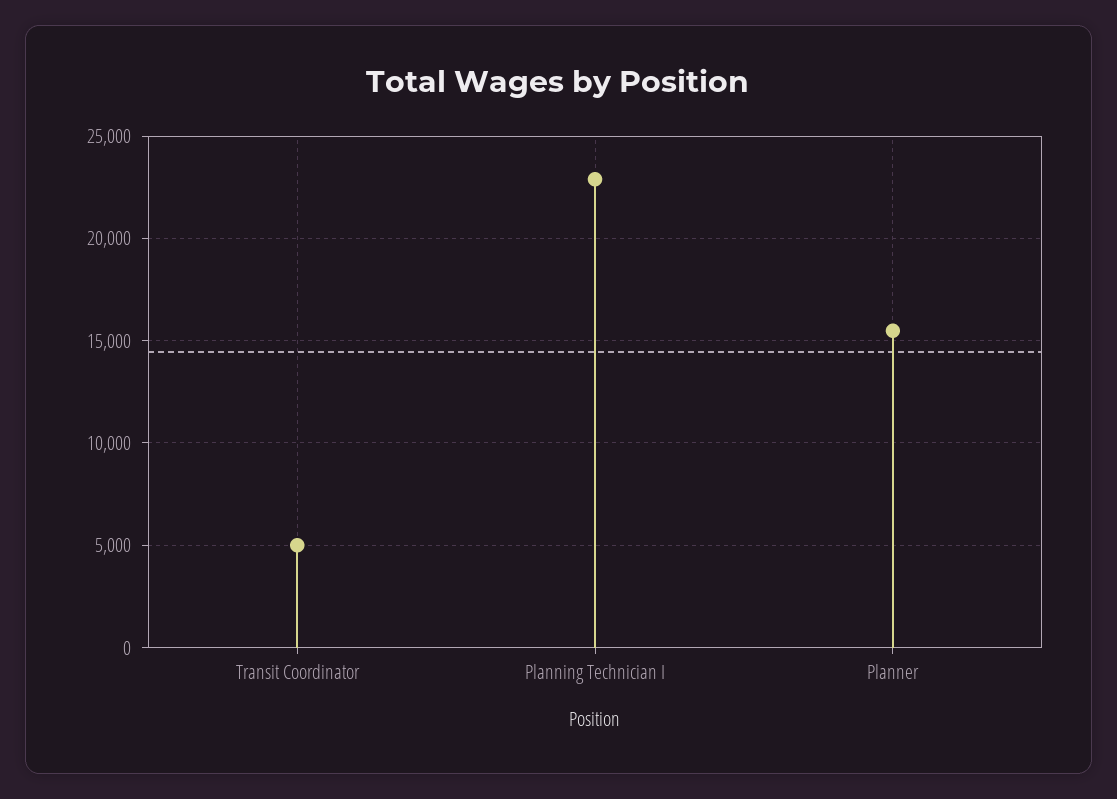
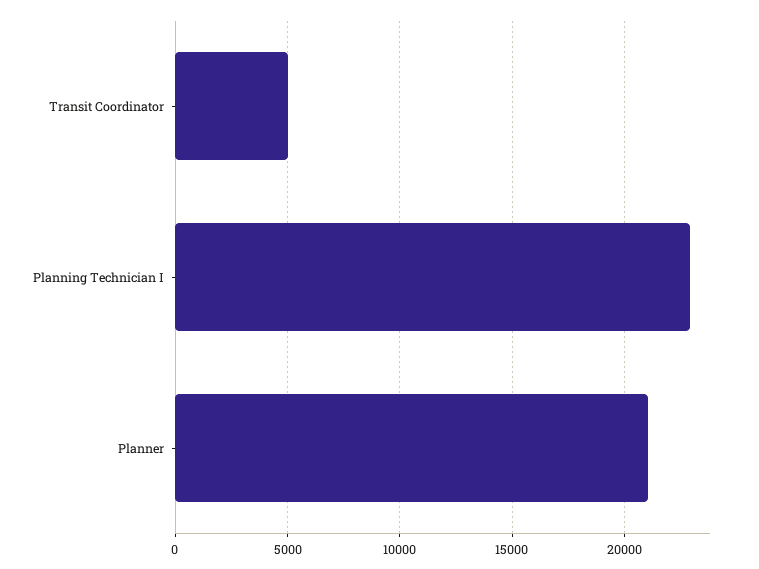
Planner: 15500 -> 21000

